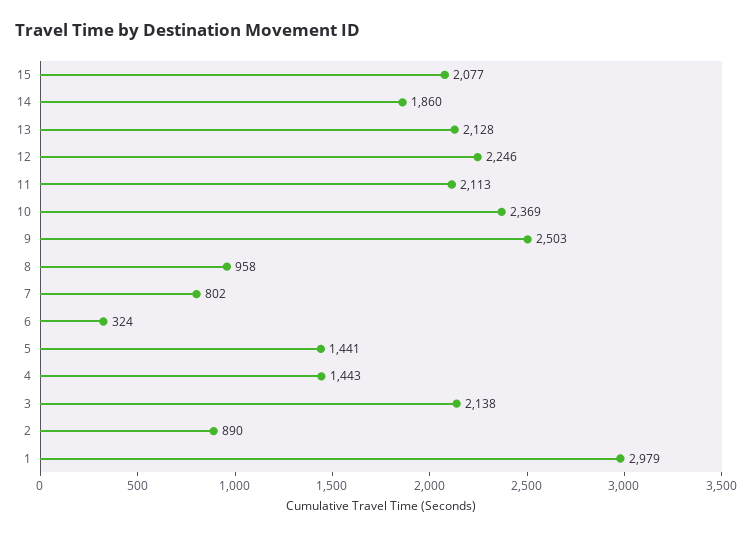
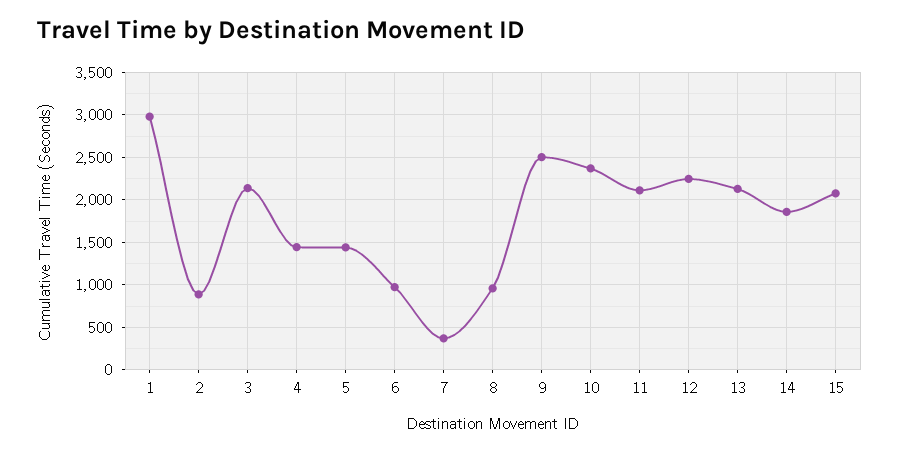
7: 802 -> 400
6: 324 -> 1000

